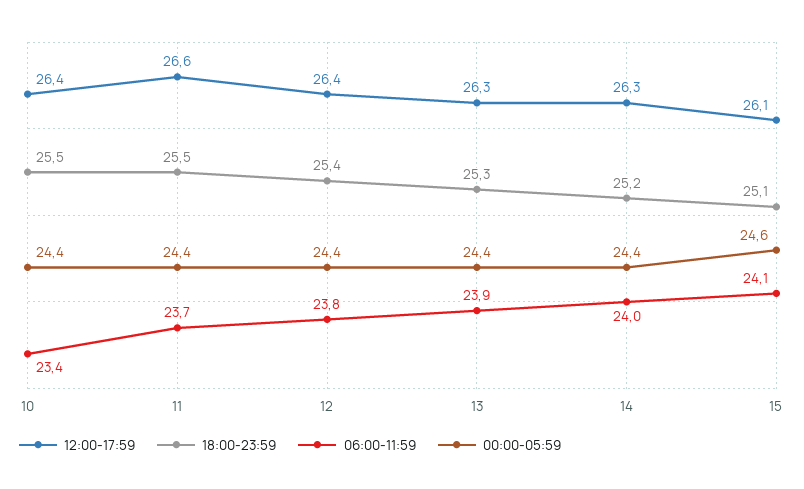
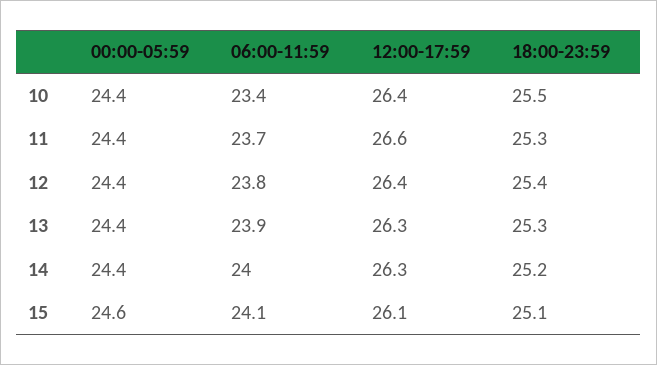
18:00-23:59, 11: 25.5 -> 25.3

